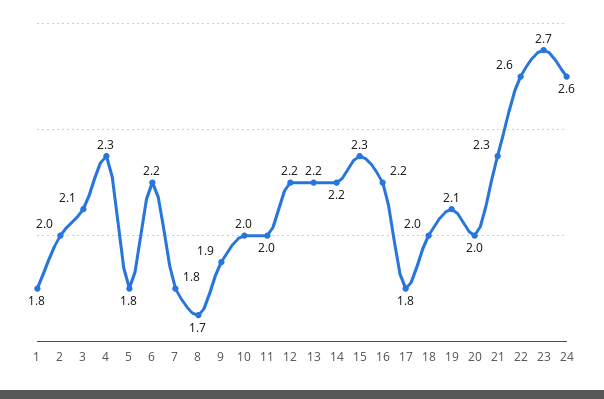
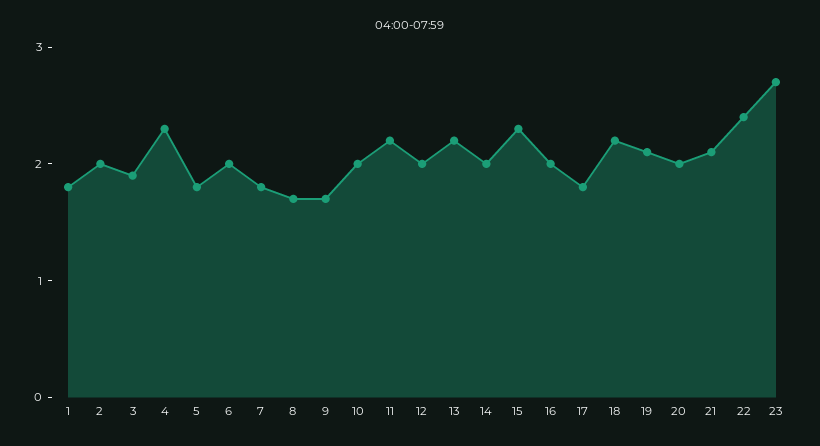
3: 2.1 -> 1.9
6: 2.2 -> 2
9: 1.9 -> 1.7
11: 2 -> 2.2
12: 2.2 -> 2
14: 2.2 -> 2
16: 2.2 -> 2
18: 2 -> 2.2
21: 2.3 -> 2.1
22: 2.6 -> 2.4
24: 2.6 -> none

